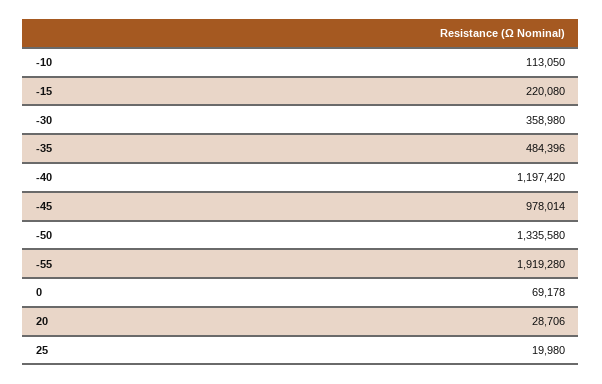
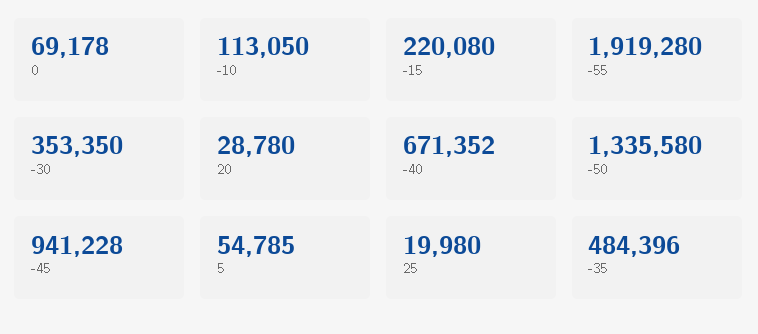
-30: 358980 -> 353350
-40: 1197420 -> 671352
-45: 978014 -> 941228
20: 28706 -> 28780
5: none -> 54785

